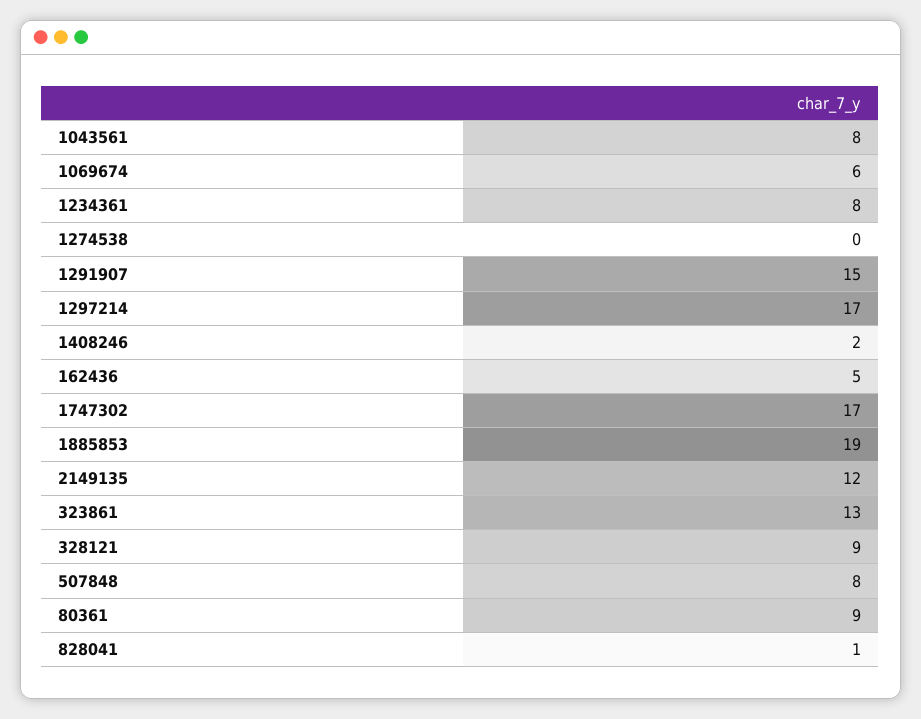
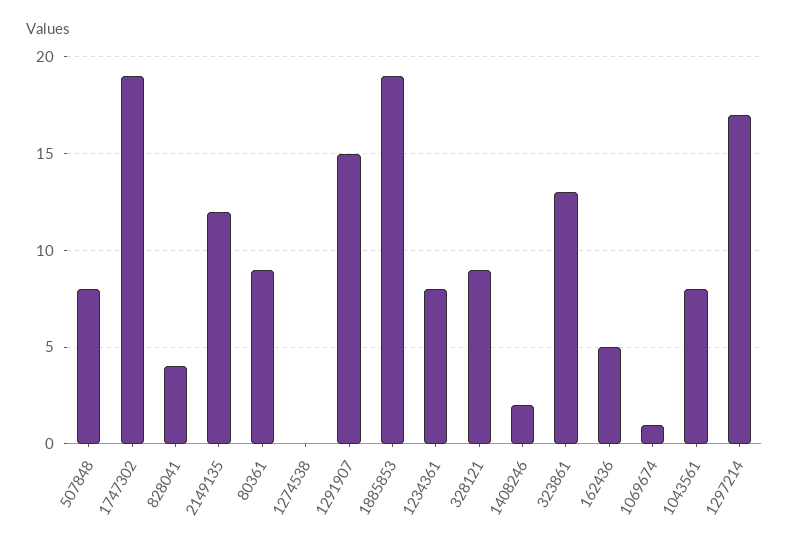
1069674: 6 -> 1
1747302: 17 -> 19
828041: 1 -> 4

